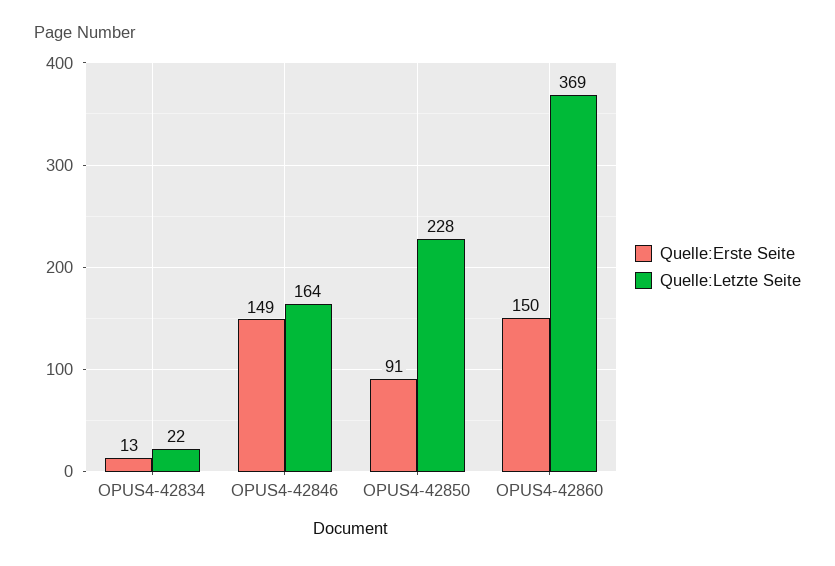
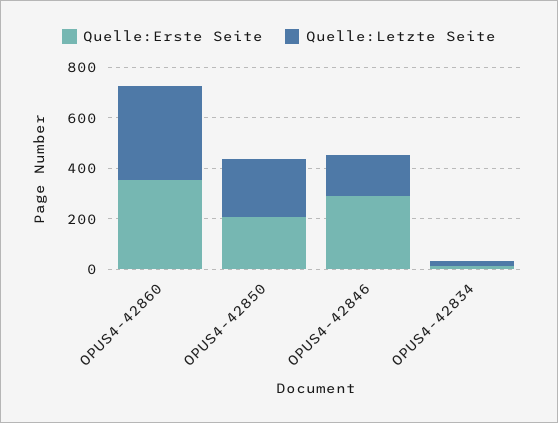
Quelle:Erste Seite, OPUS4-42846: 149 -> 300
Quelle:Erste Seite, OPUS4-42850: 91 -> 200
Quelle:Erste Seite, OPUS4-42860: 150 -> 350

